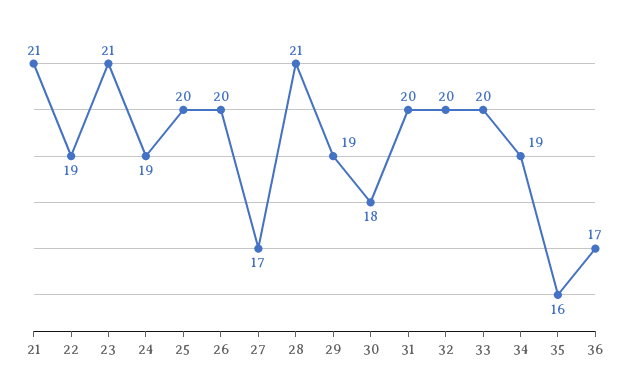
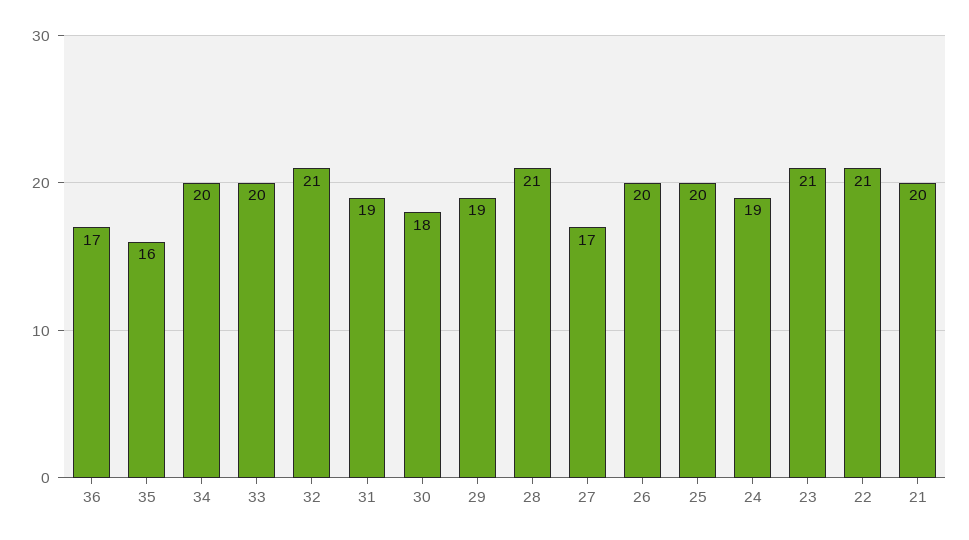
21: 21 -> 20
22: 19 -> 21
31: 20 -> 19
32: 20 -> 21
34: 19 -> 20

